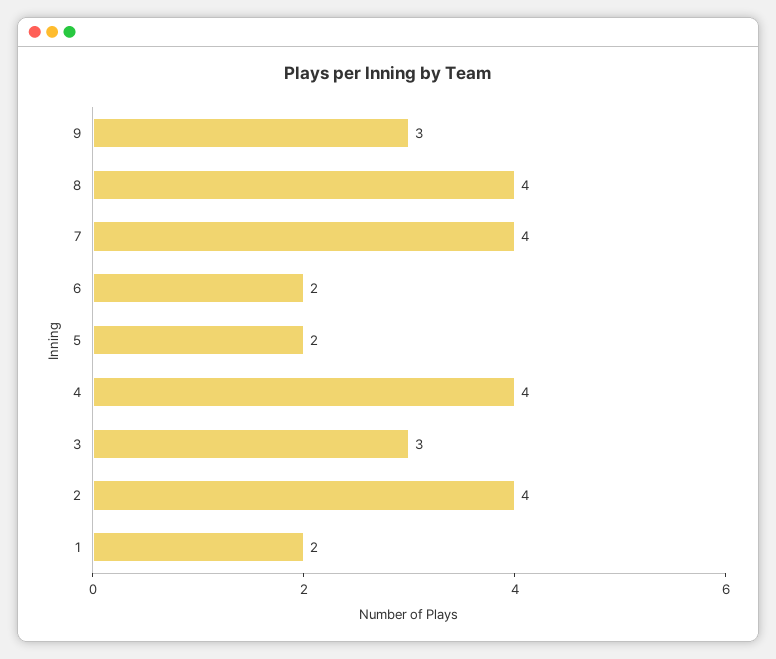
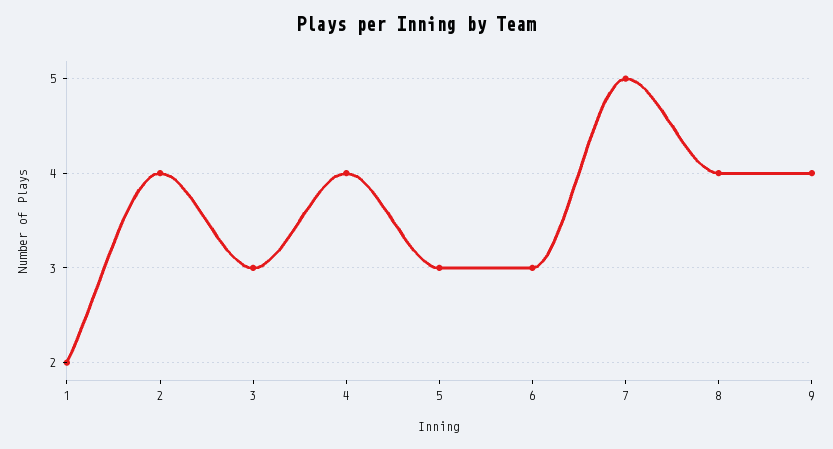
9: 3 -> 4
7: 4 -> 5
6: 2 -> 3
5: 2 -> 3

